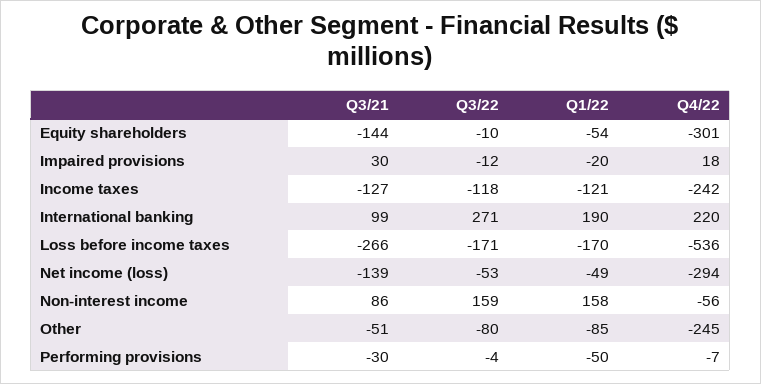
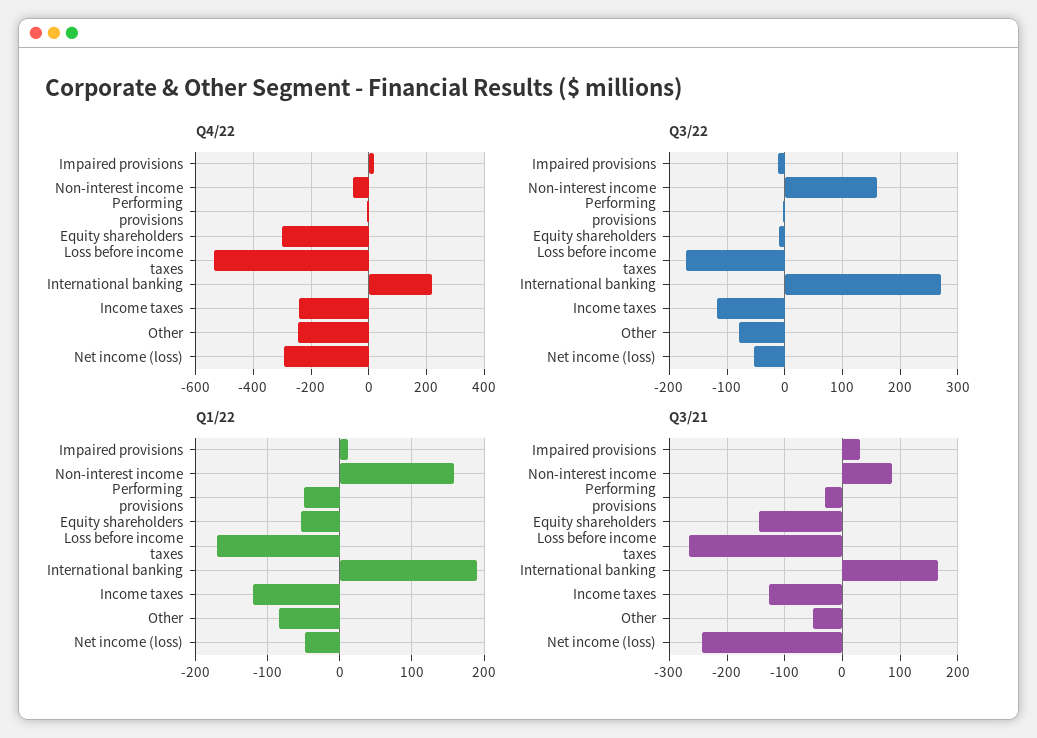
Q1/22, Impaired provisions: -20 -> 10
Q3/21, International banking: 99 -> 160
Q3/21, Net income (loss): -139 -> -240

